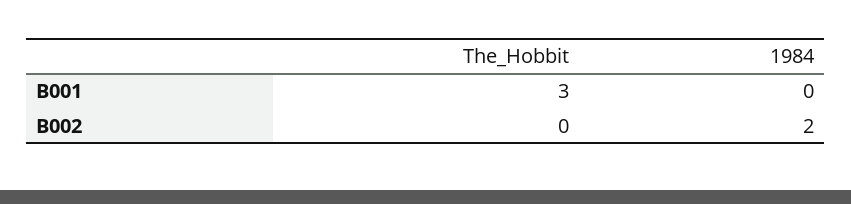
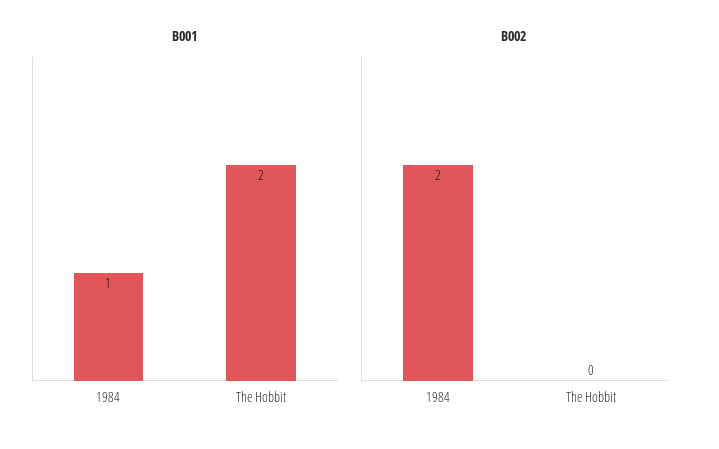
B001, The_Hobbit: 3 -> 2
B001, 1984: 0 -> 1

